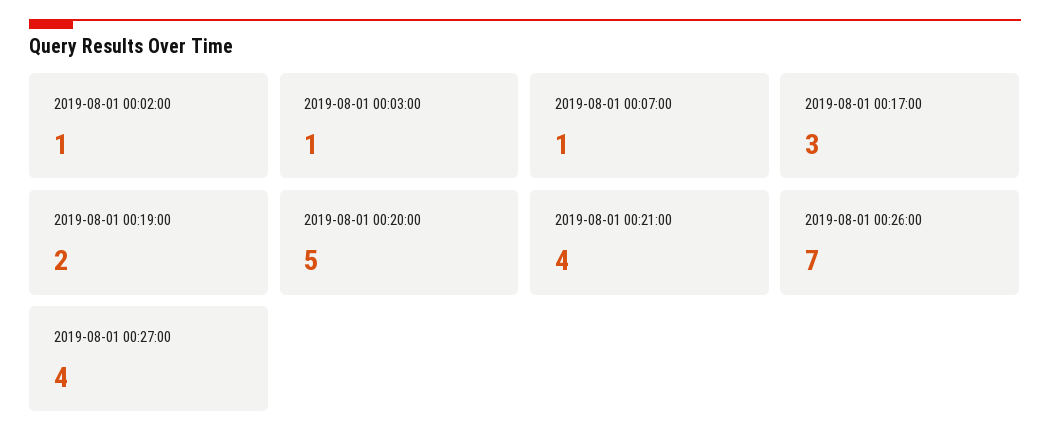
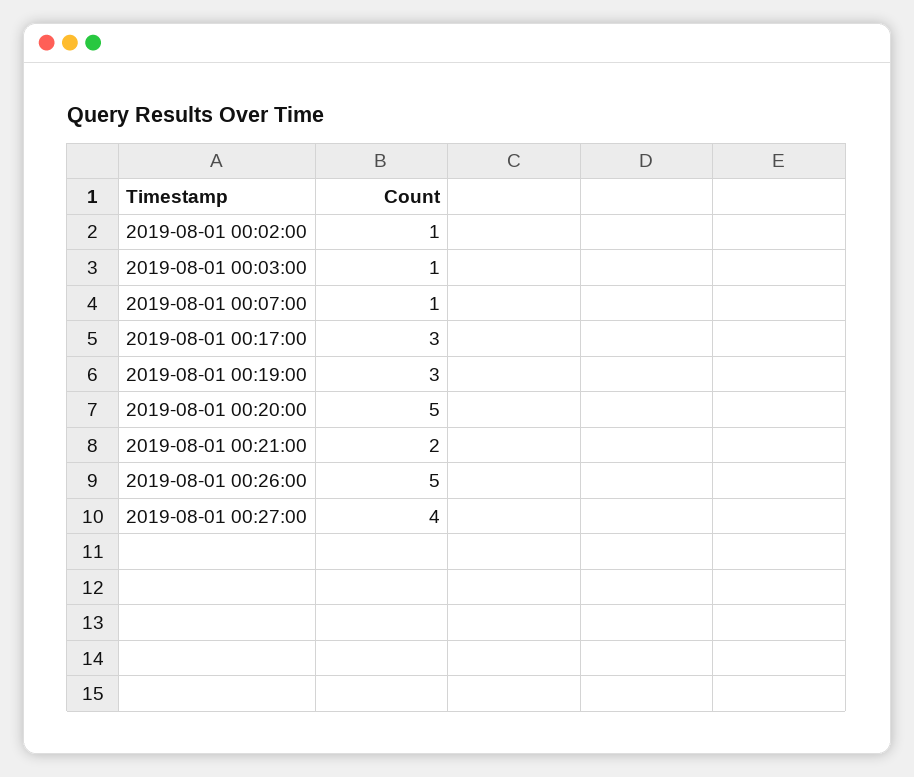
2019-08-01 00:19:00: 2 -> 3
2019-08-01 00:21:00: 4 -> 2
2019-08-01 00:26:00: 7 -> 5

